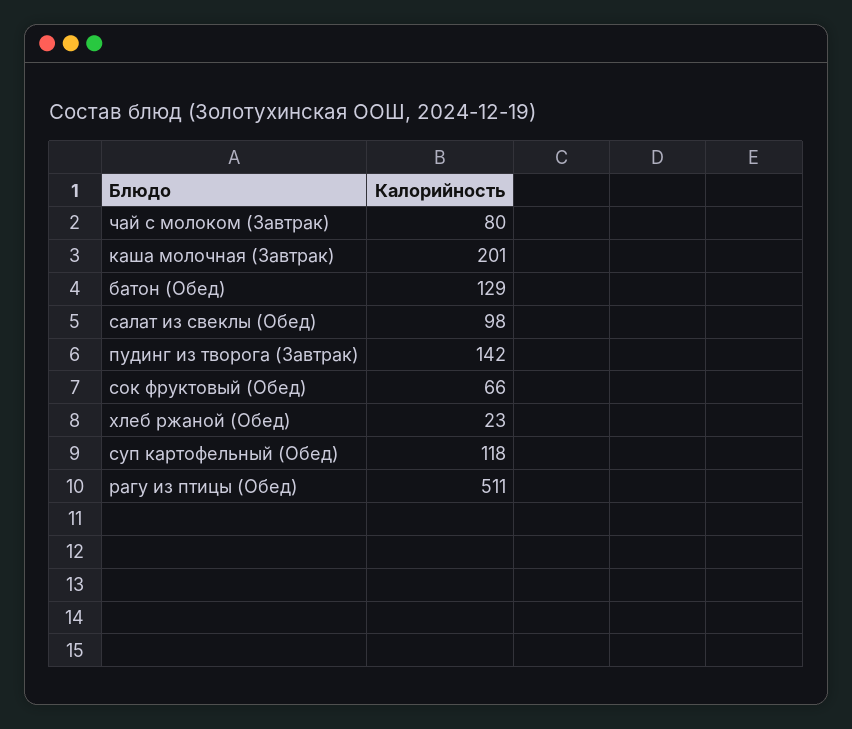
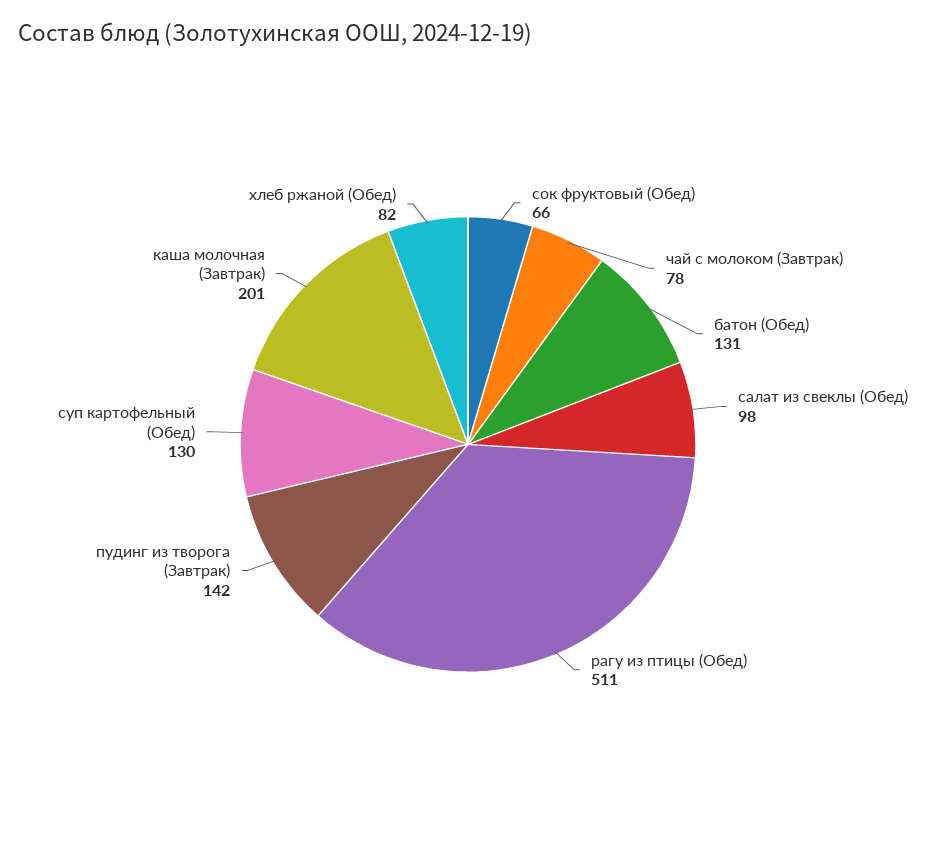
чай с молоком (Завтрак): 80 -> 78
батон (Обед): 129 -> 131
хлеб ржаной (Обед): 23 -> 82
суп картофельный (Обед): 118 -> 130

